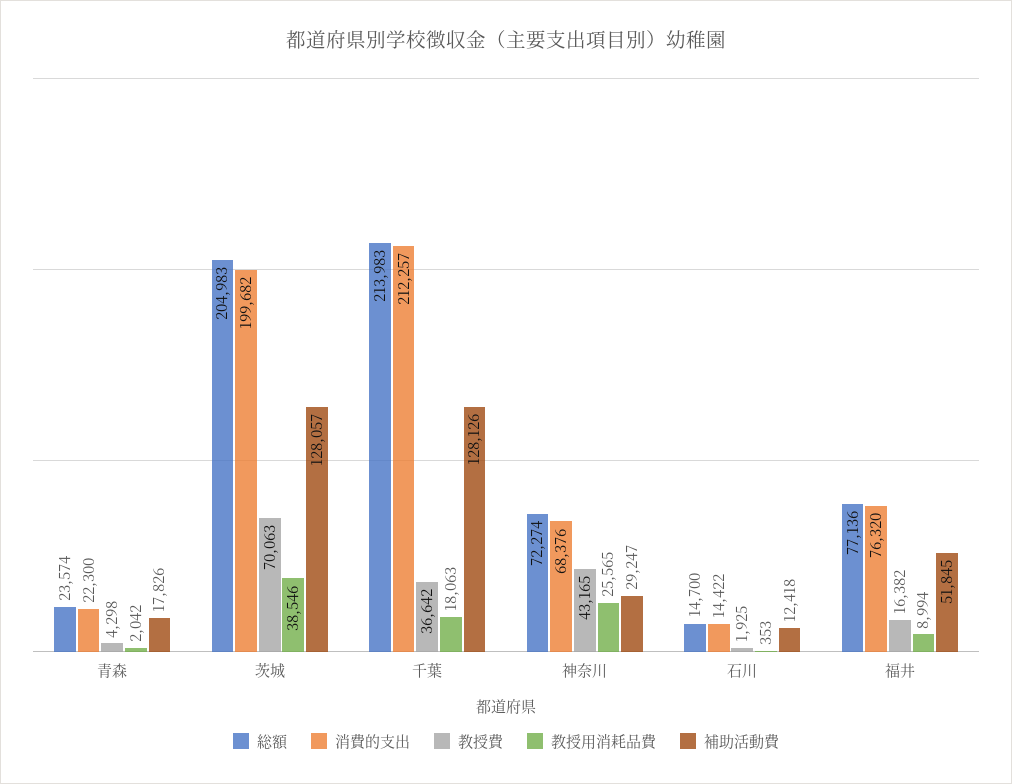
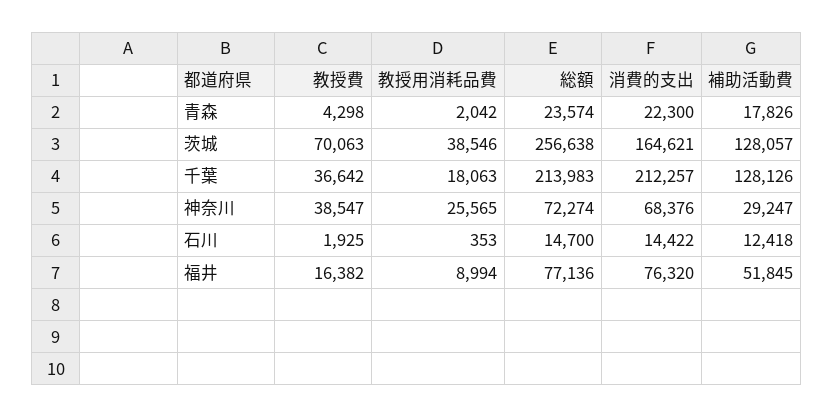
総額, 茨城: 204983 -> 256638
消費的支出, 茨城: 199682 -> 164621
教授費, 神奈川: 43165 -> 38547

